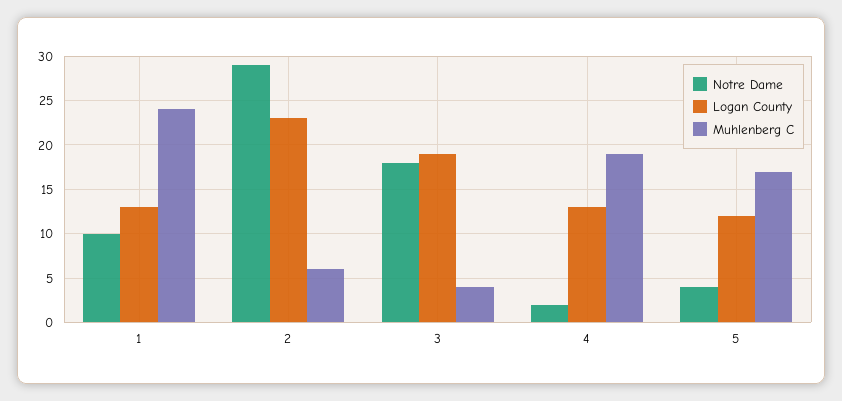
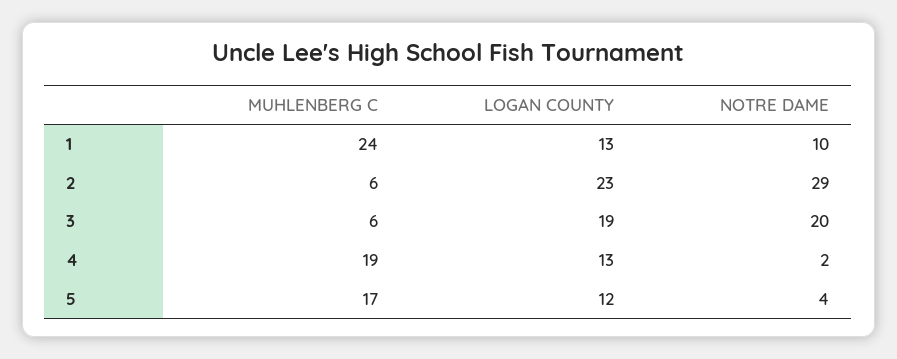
Notre Dame, 3: 18 -> 20
Muhlenberg C, 3: 4 -> 6

